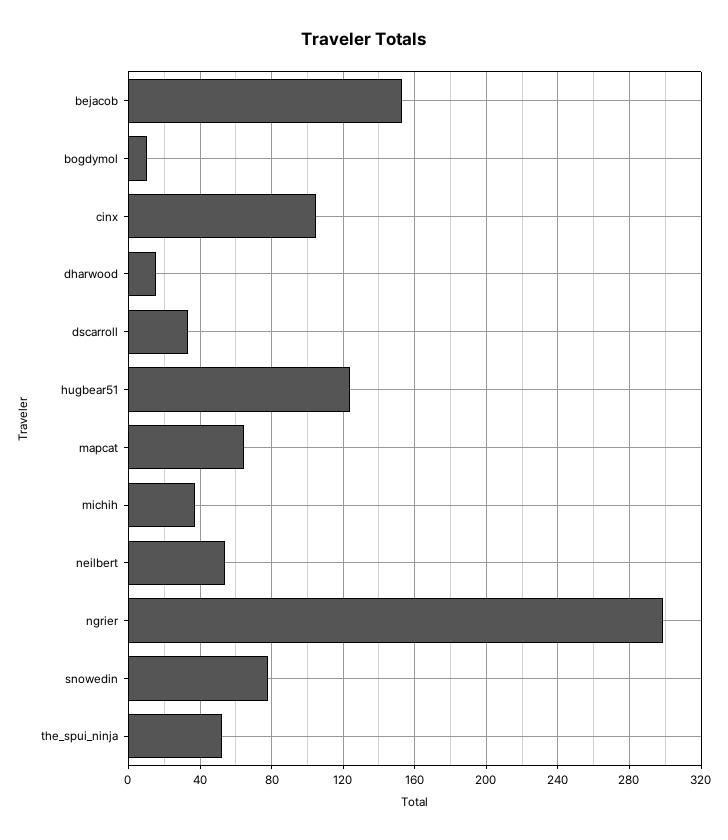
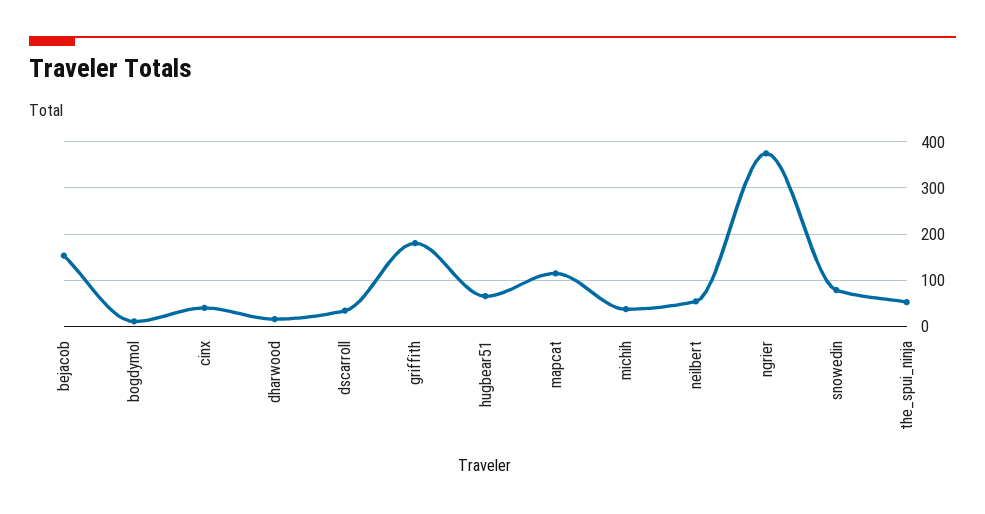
cinx: 105 -> 40
hugbear51: 125 -> 60
mapcat: 65 -> 120
ngrier: 300 -> 380
griffith: none -> 180

